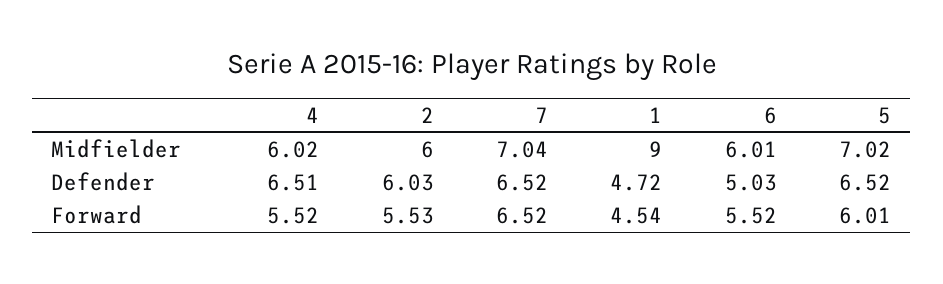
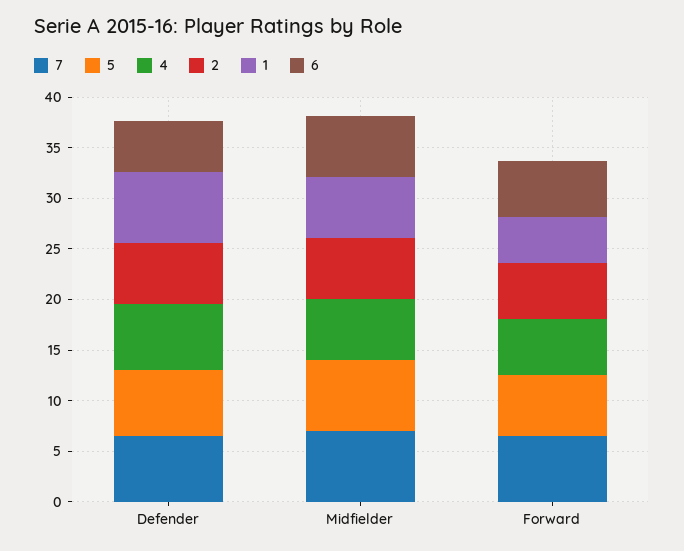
1, Midfielder: 9 -> 6
1, Defender: 4.72 -> 7

